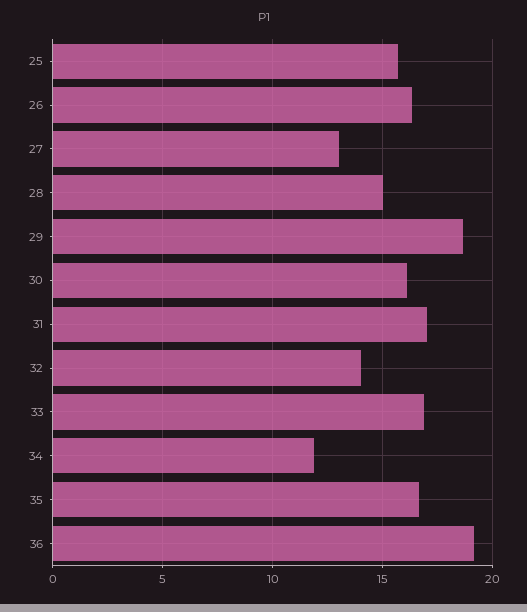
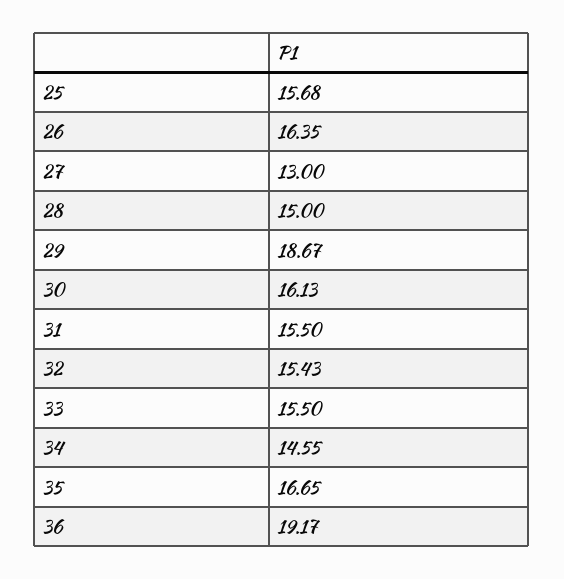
31: 17 -> 15.5
32: 14 -> 15.43
33: 17 -> 15.5
34: 12 -> 14.55

